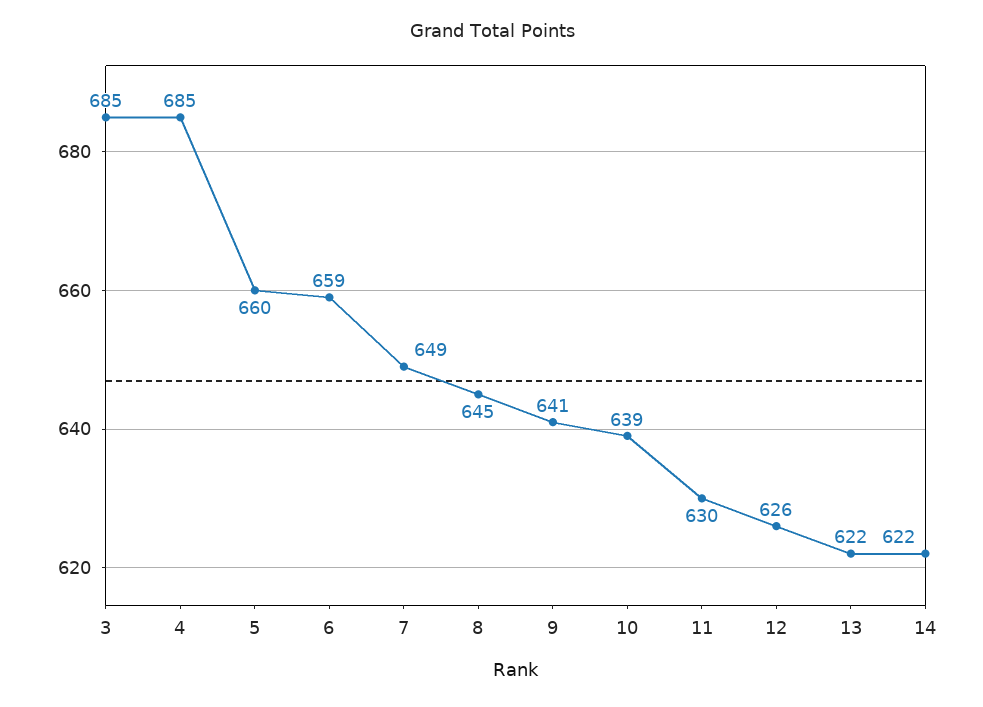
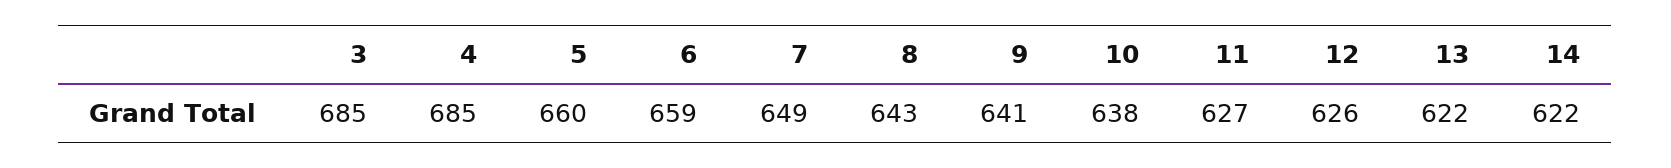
8: 645 -> 643
10: 639 -> 638
11: 630 -> 627

